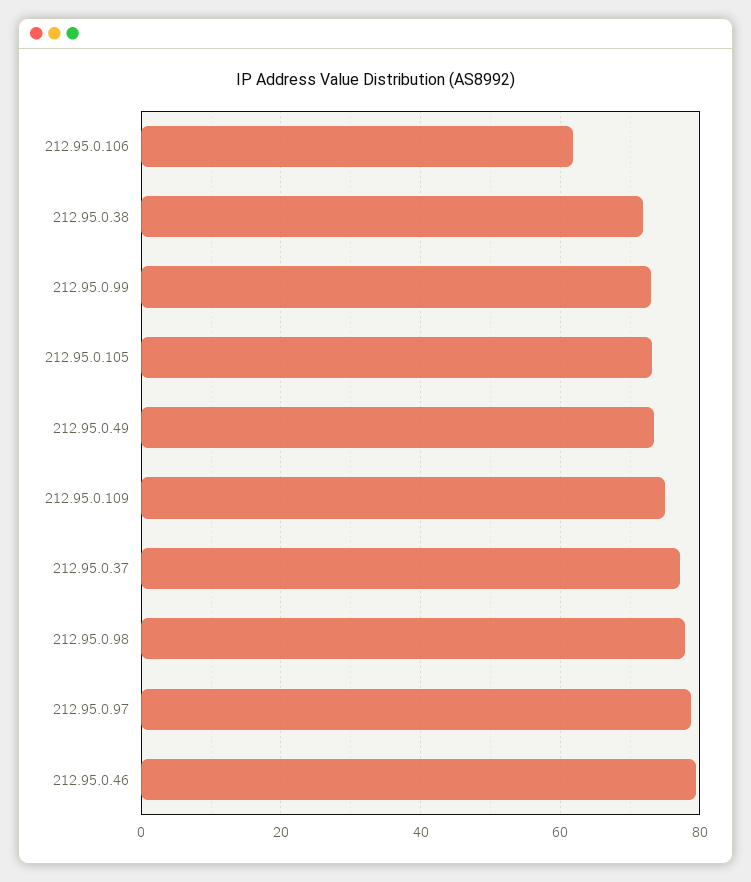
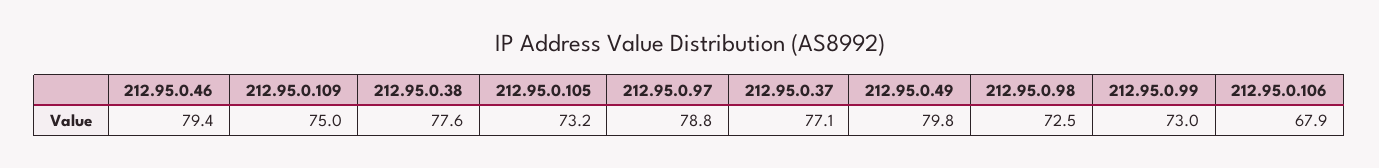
212.95.0.106: 62 -> 67.9
212.95.0.38: 72 -> 77.6
212.95.0.49: 74 -> 79.8
212.95.0.98: 78 -> 72.5

